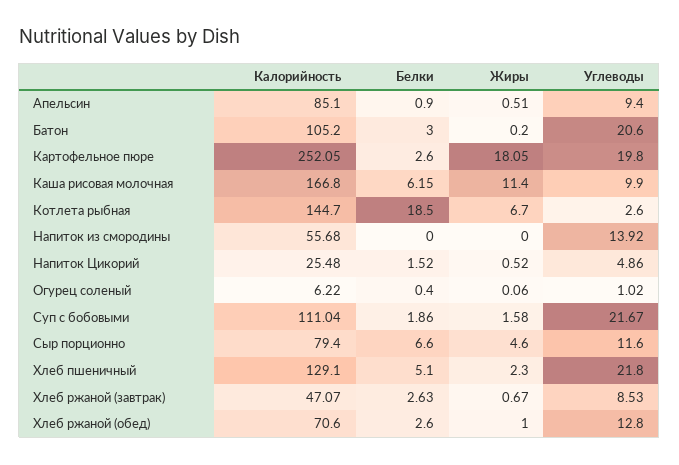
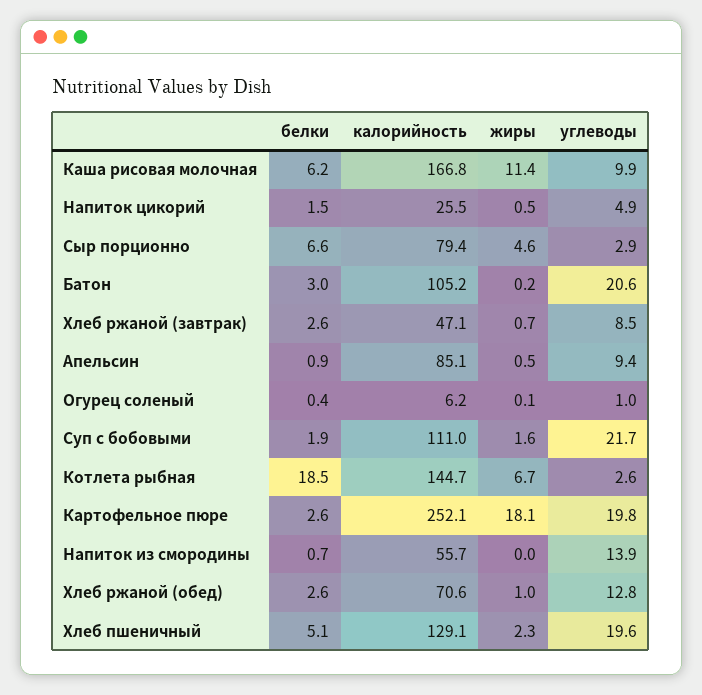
Белки, Напиток из смородины: 0 -> 0.7
Углеводы, Сыр порционно: 11.6 -> 2.9
Углеводы, Хлеб пшеничный: 21.8 -> 19.6

